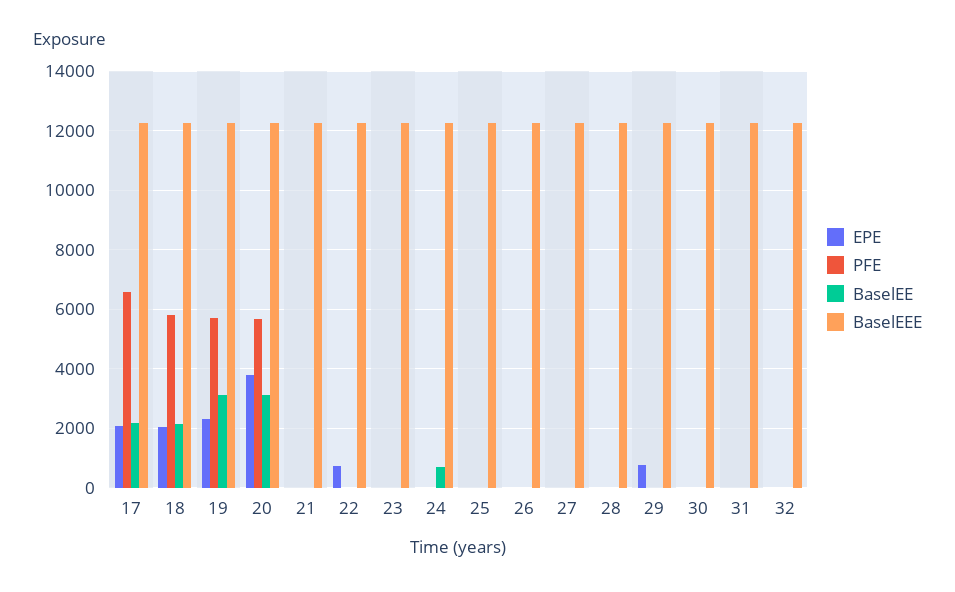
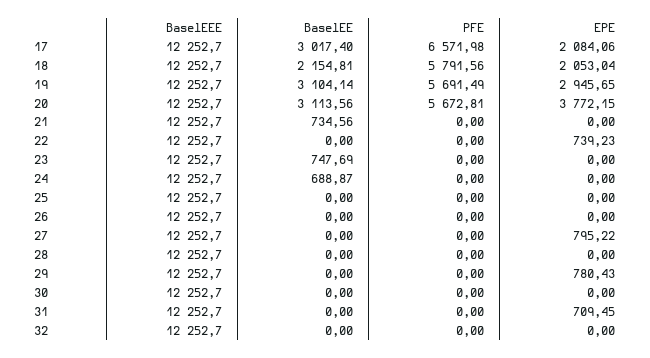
BaselEE, 17: 2250 -> 3017.4
EPE, 19: 2250 -> 2945.65
BaselEE, 21: 0 -> 734.56
BaselEE, 23: 0 -> 747.69
EPE, 27: 0 -> 795.22
EPE, 31: 0 -> 709.45

